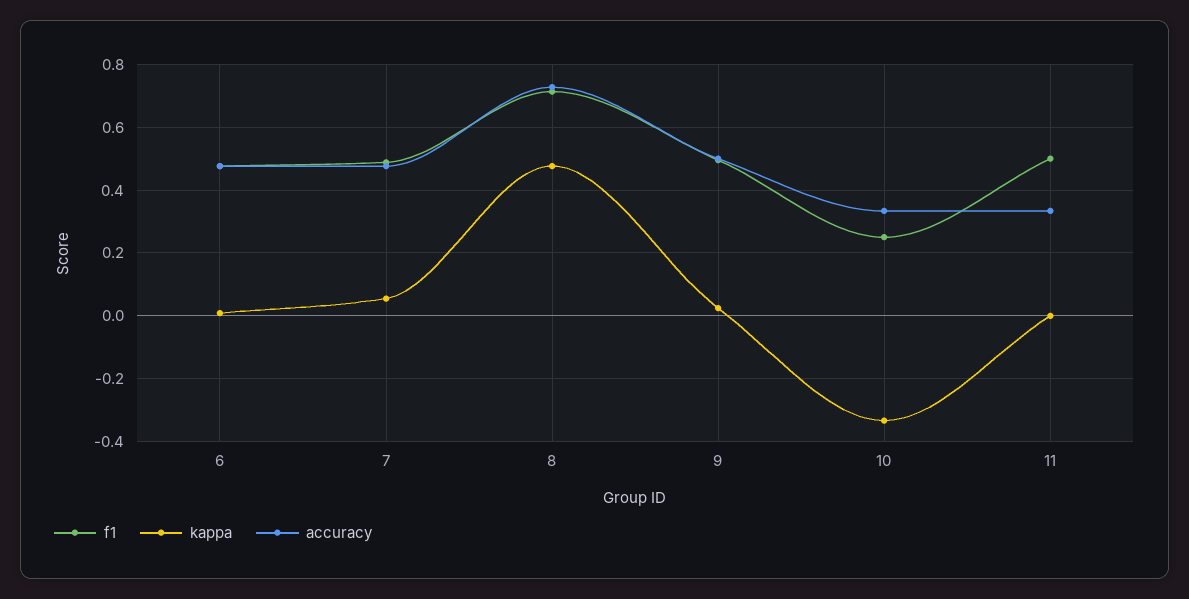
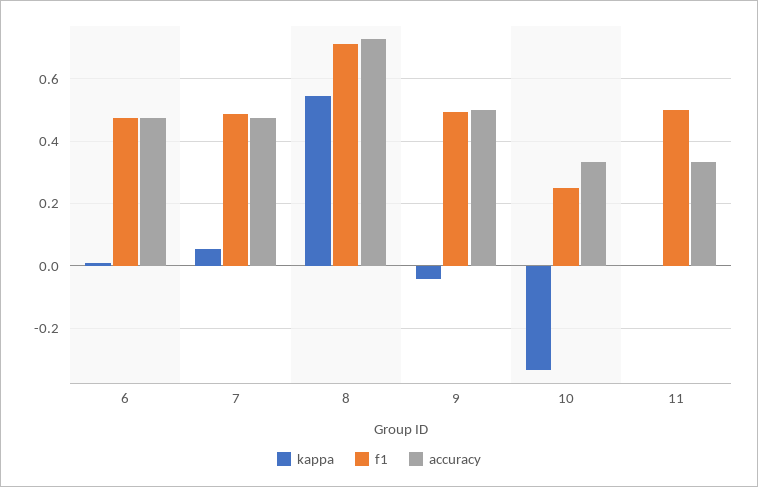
kappa, 8: 0.48 -> 0.54
kappa, 9: 0.02 -> -0.04

